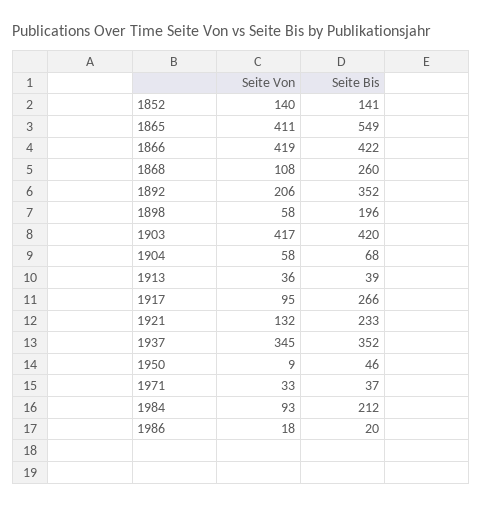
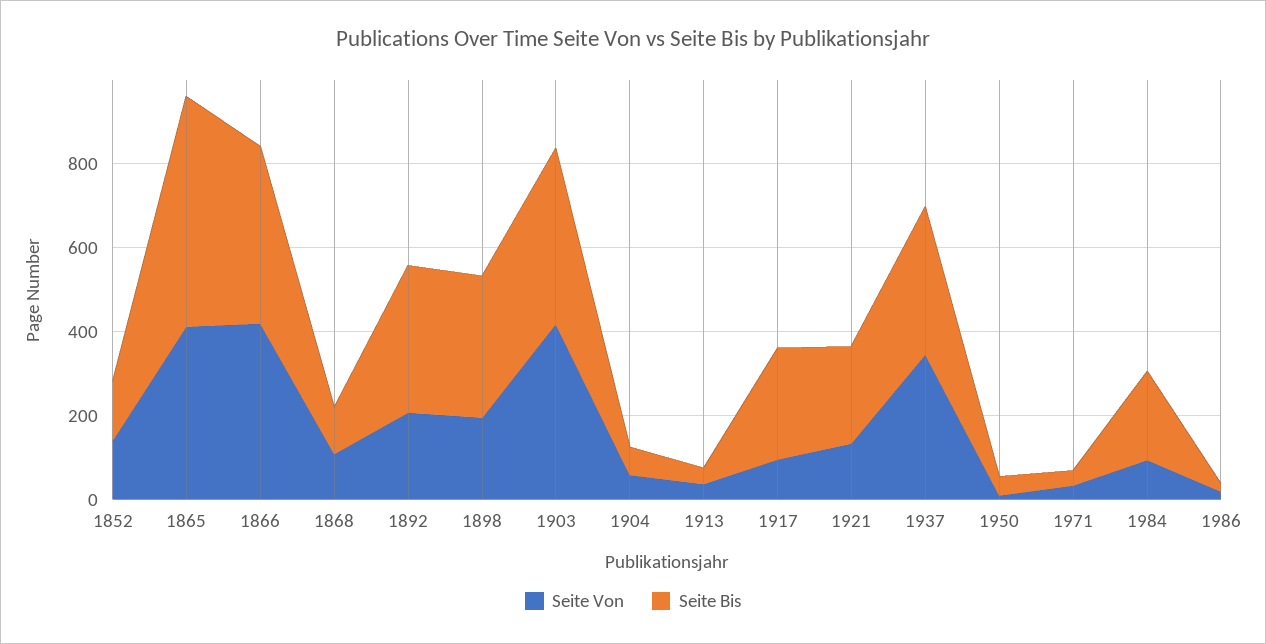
Seite Bis, 1868: 260 -> 100
Seite Von, 1898: 58 -> 200
Seite Bis, 1898: 196 -> 350

